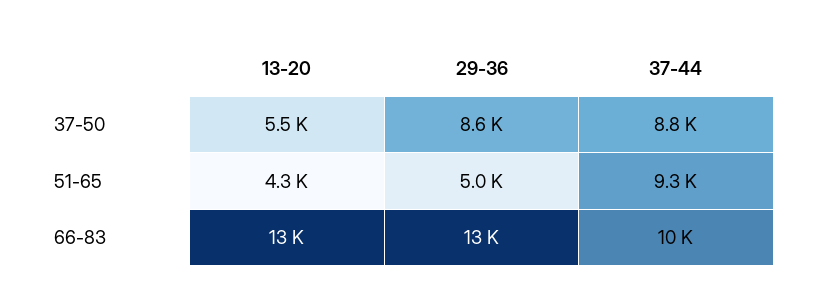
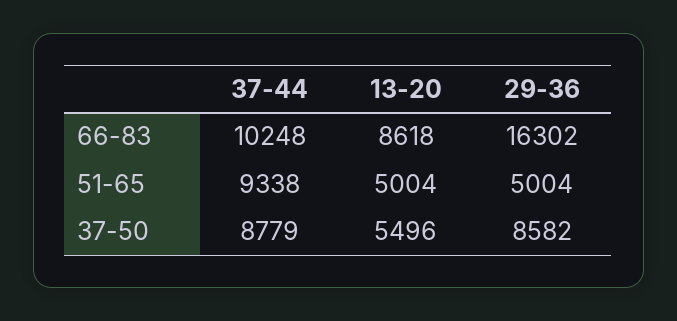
13-20, 51-65: 4300 -> 5004
13-20, 66-83: 13000 -> 8618
29-36, 66-83: 13000 -> 16302

